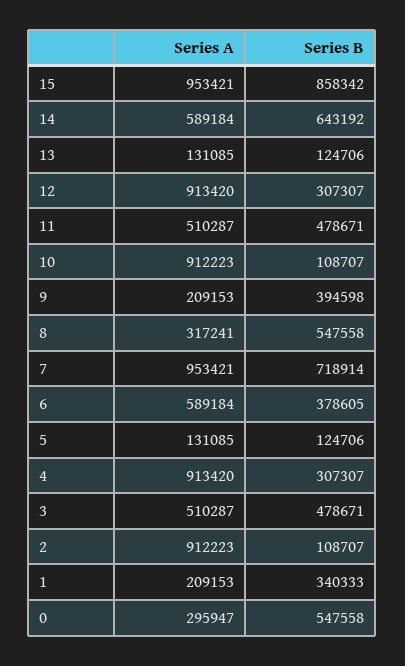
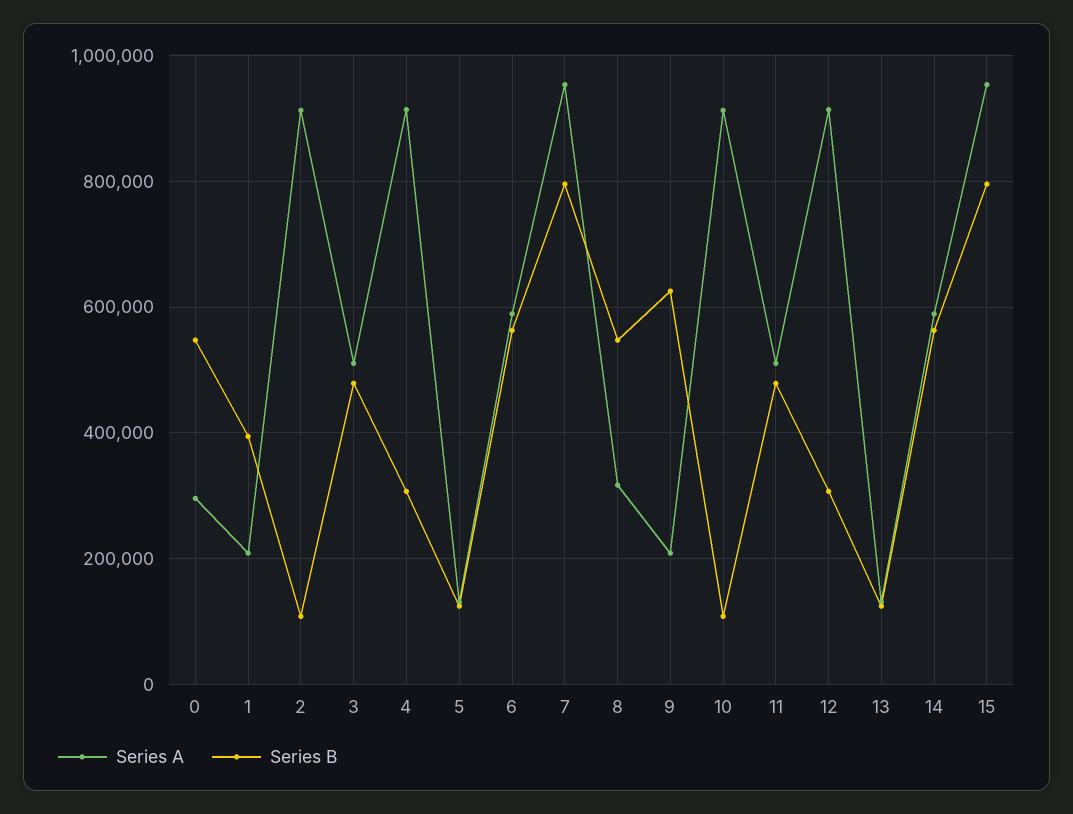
Series B, 15: 858342 -> 800000
Series B, 14: 643192 -> 560000
Series B, 9: 394598 -> 620000
Series B, 7: 718914 -> 800000
Series B, 6: 378605 -> 560000
Series B, 1: 340333 -> 400000

